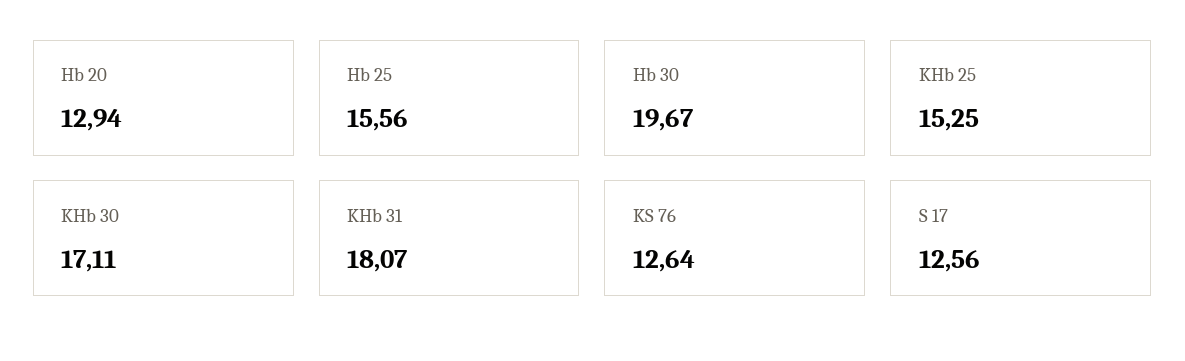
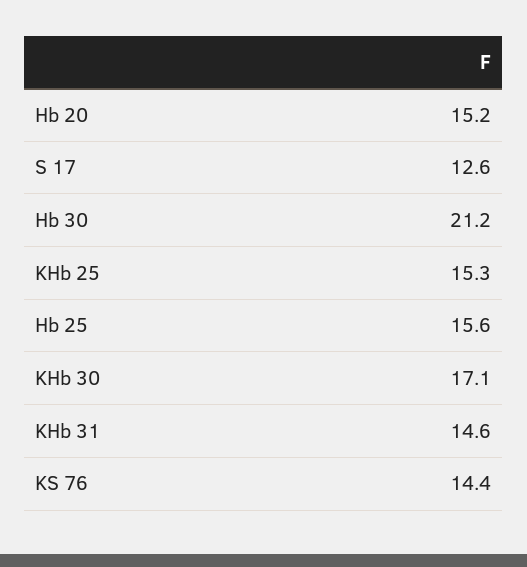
Hb 20: 12.94 -> 15.2
Hb 30: 19.67 -> 21.2
KHb 31: 18.07 -> 14.6
KS 76: 12.64 -> 14.4

